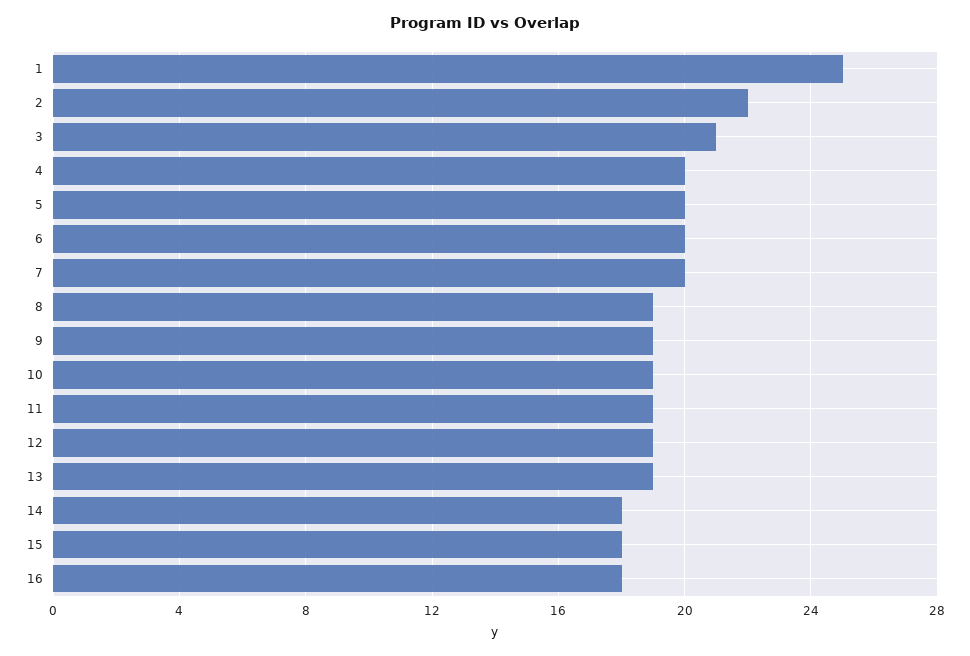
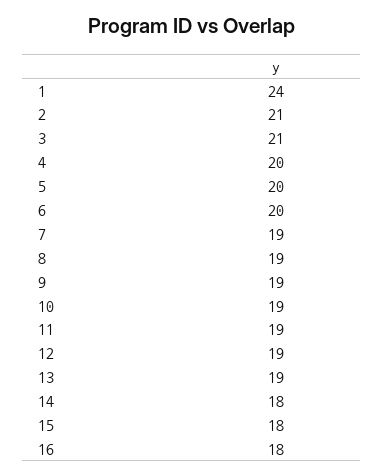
1: 25 -> 24
2: 22 -> 21
7: 20 -> 19

